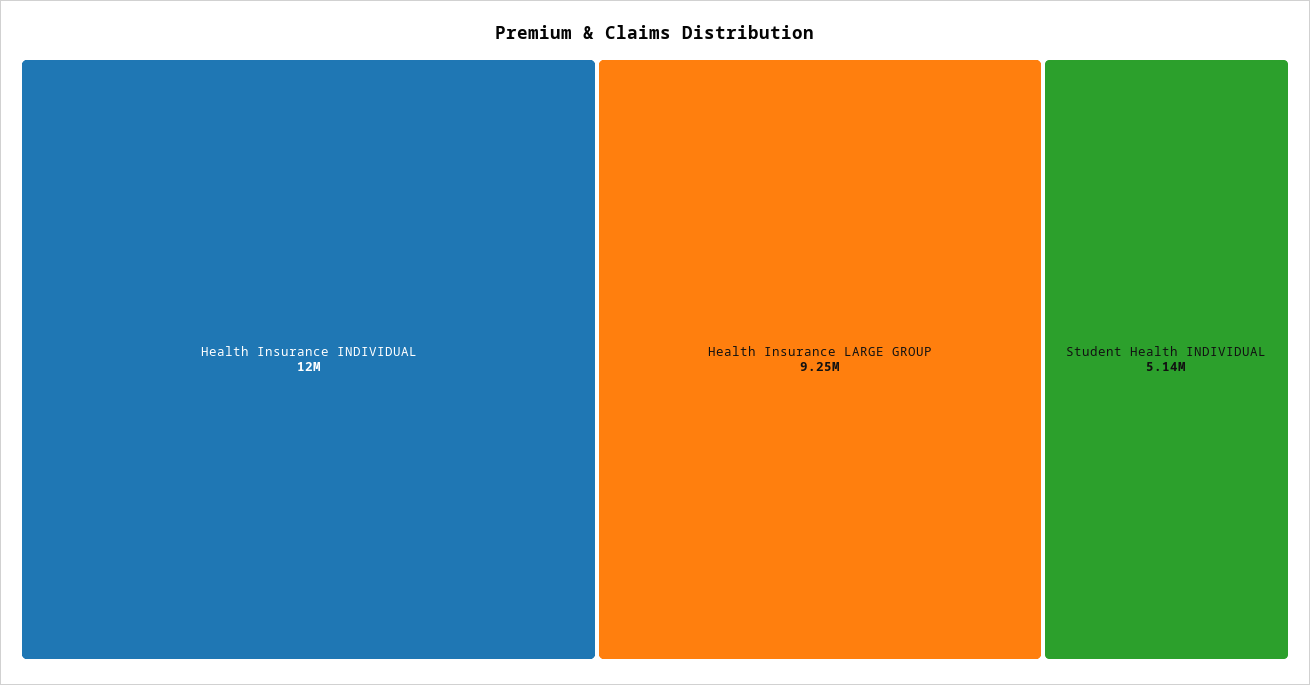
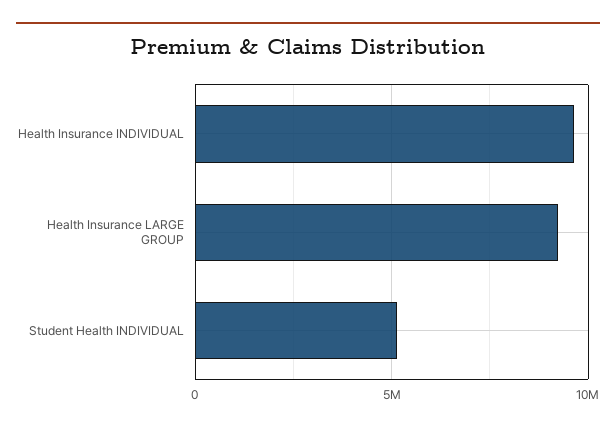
Health Insurance INDIVIDUAL: 12000000 -> 9500000

